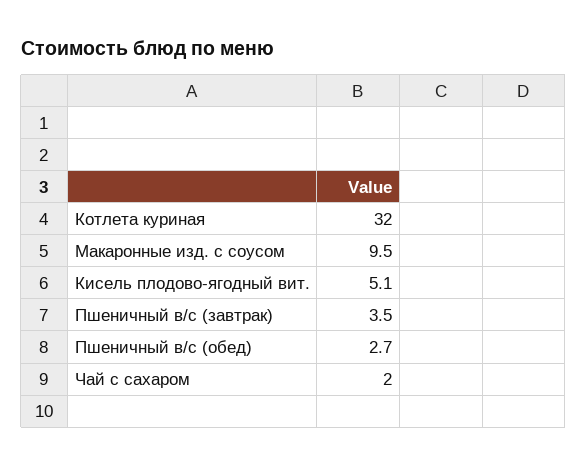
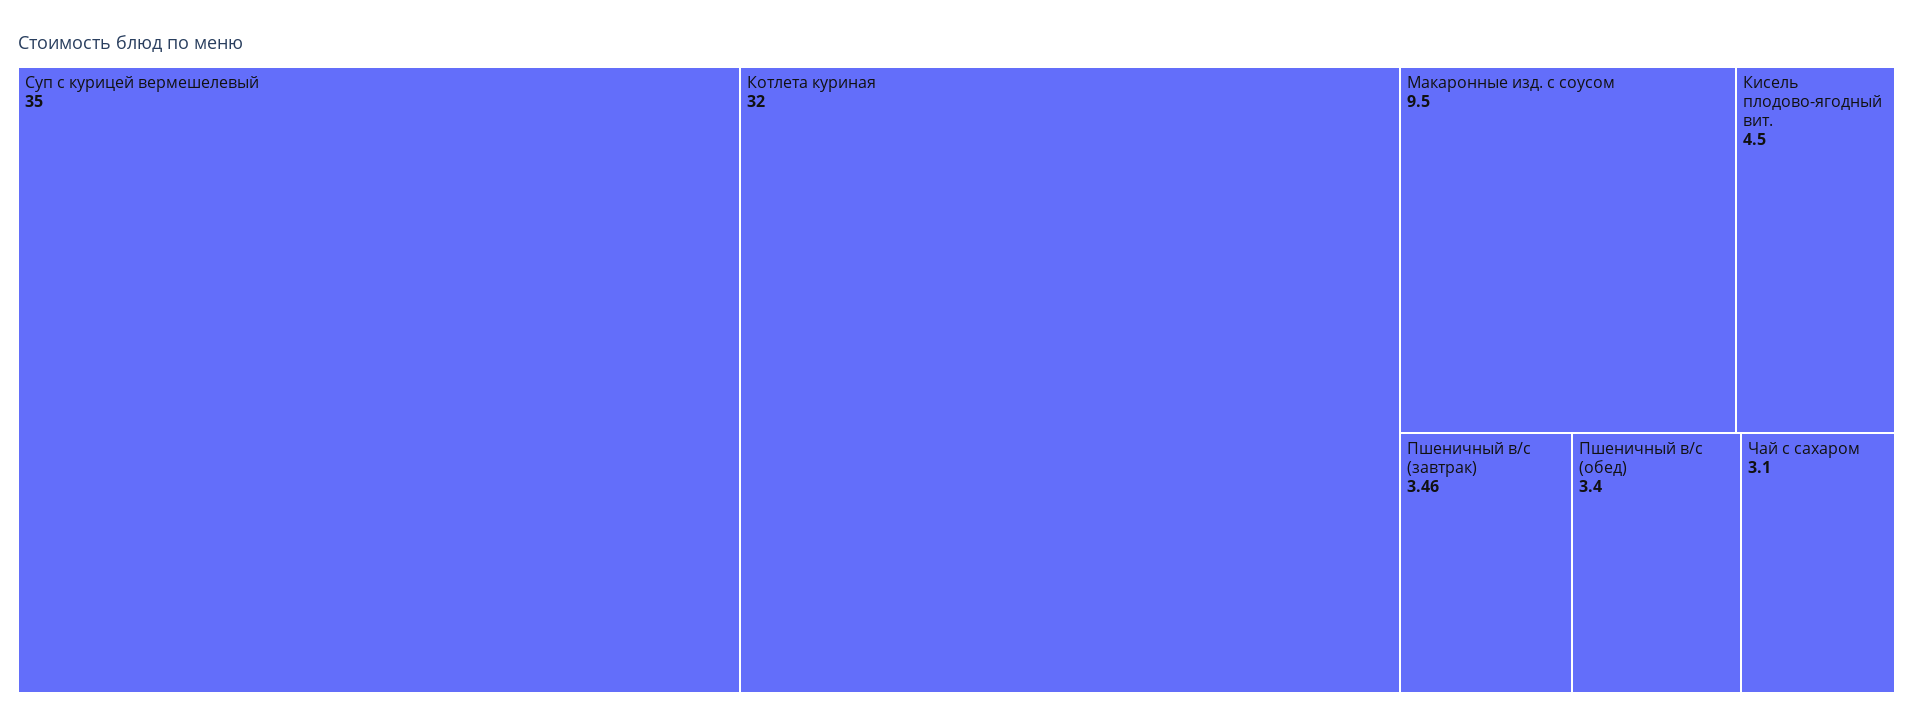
Кисель плодово-ягодный вит.: 5.1 -> 4.5
Пшеничный в/с (обед): 2.7 -> 3.4
Чай с сахаром: 2 -> 3.1
Суп с курицей вермешелевый: none -> 35

